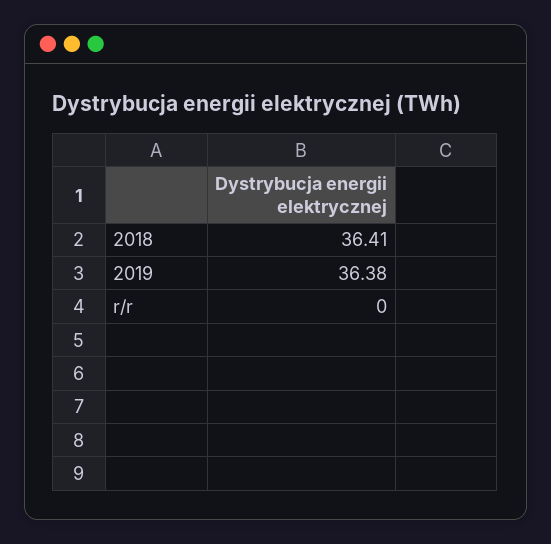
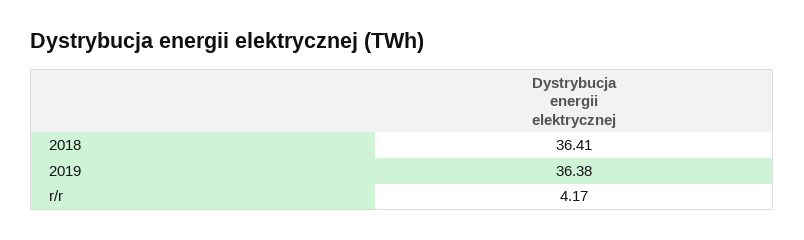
r/r: 0 -> 4.17

